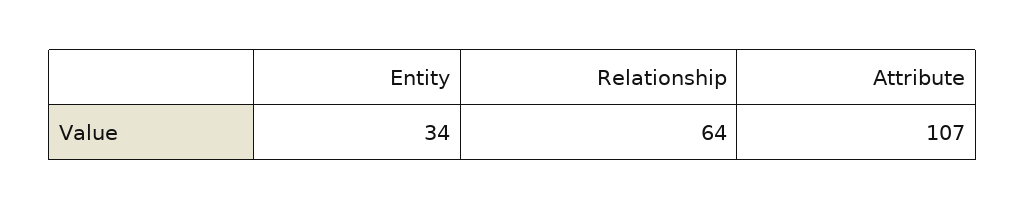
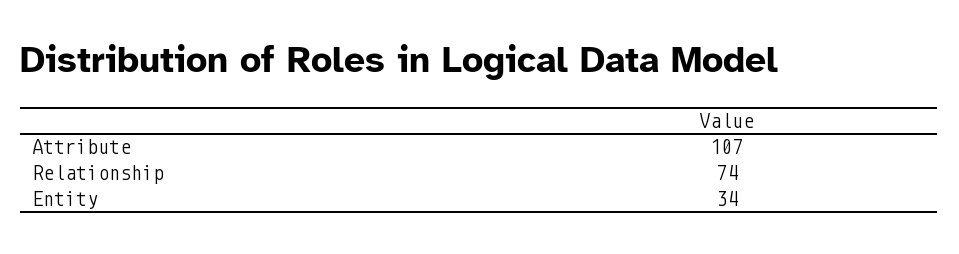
Relationship: 64 -> 74

